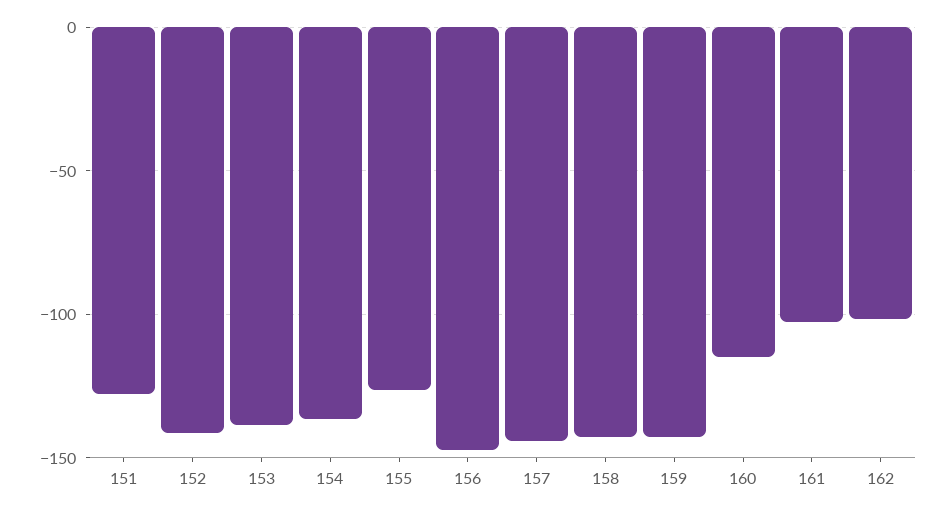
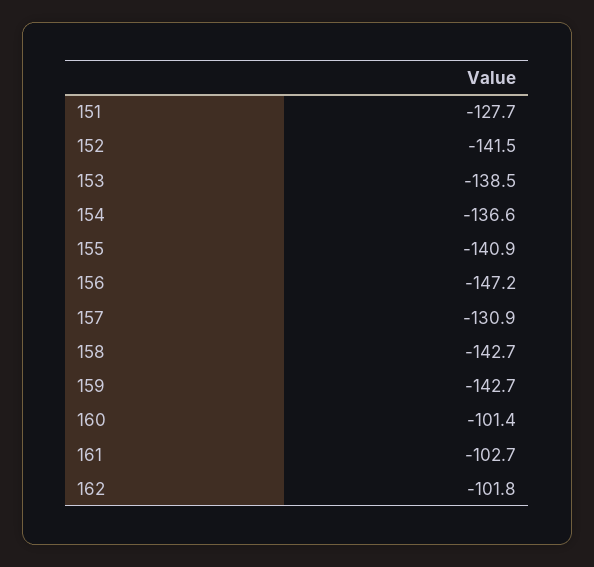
155: -125 -> -140.9
157: -145 -> -130.9
160: -115 -> -101.4

